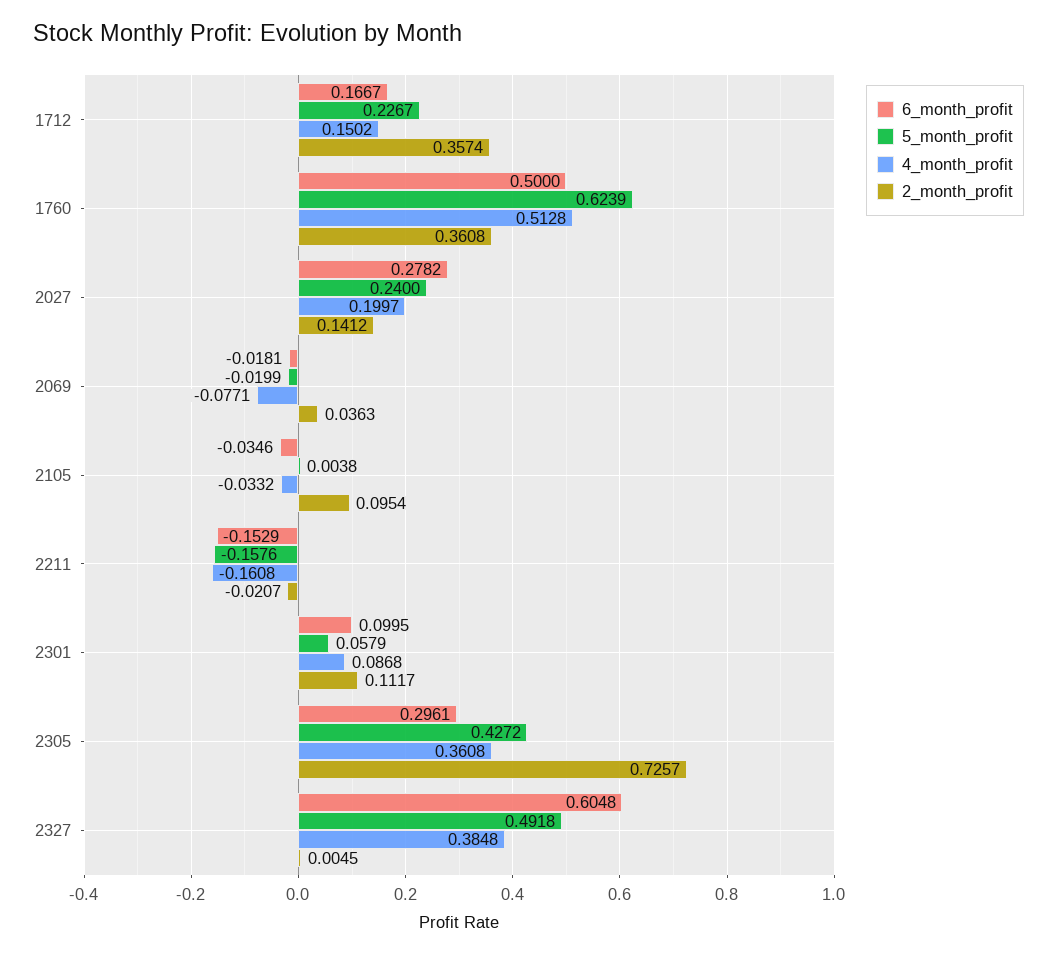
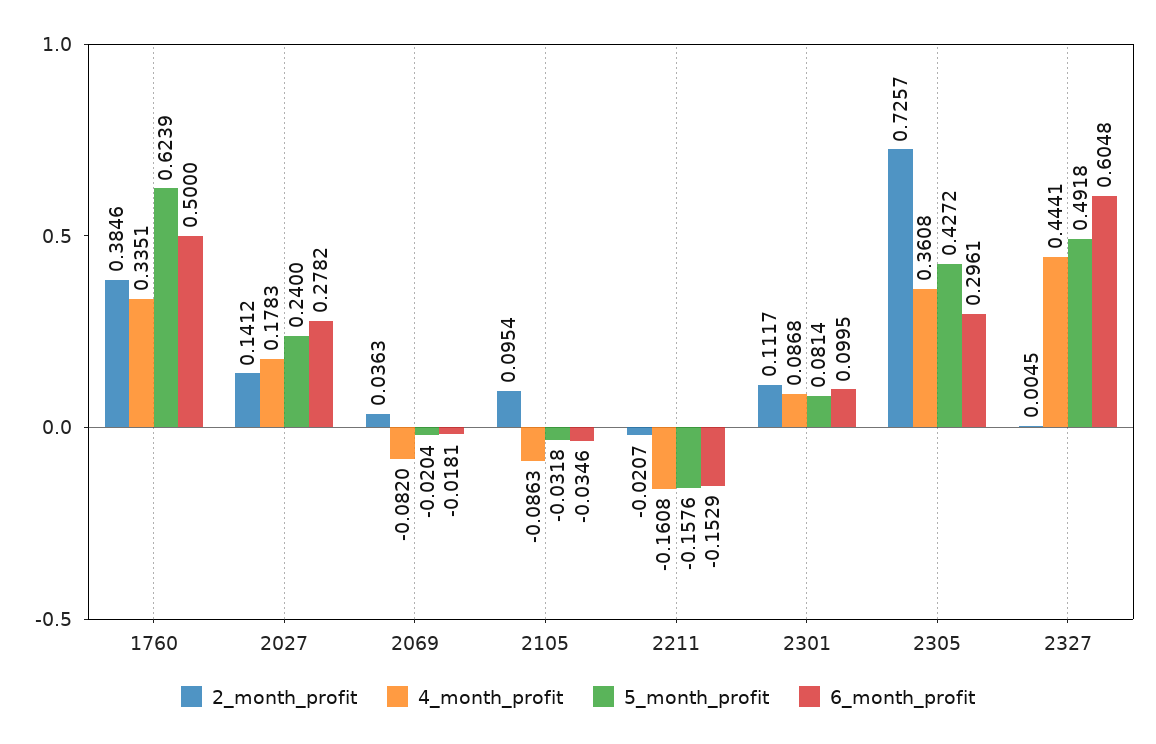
6_month_profit, 1712: 0.1667 -> none
5_month_profit, 1712: 0.2267 -> none
4_month_profit, 1712: 0.1502 -> none
2_month_profit, 1712: 0.3574 -> none
4_month_profit, 1760: 0.5128 -> 0.3351
2_month_profit, 1760: 0.3608 -> 0.3846
4_month_profit, 2027: 0.1997 -> 0.1783
5_month_profit, 2069: -0.0199 -> -0.0204
4_month_profit, 2069: -0.0771 -> -0.082
5_month_profit, 2105: 0.0038 -> -0.0318
4_month_profit, 2105: -0.0332 -> -0.0863
5_month_profit, 2301: 0.0579 -> 0.0814
4_month_profit, 2327: 0.3848 -> 0.4441

